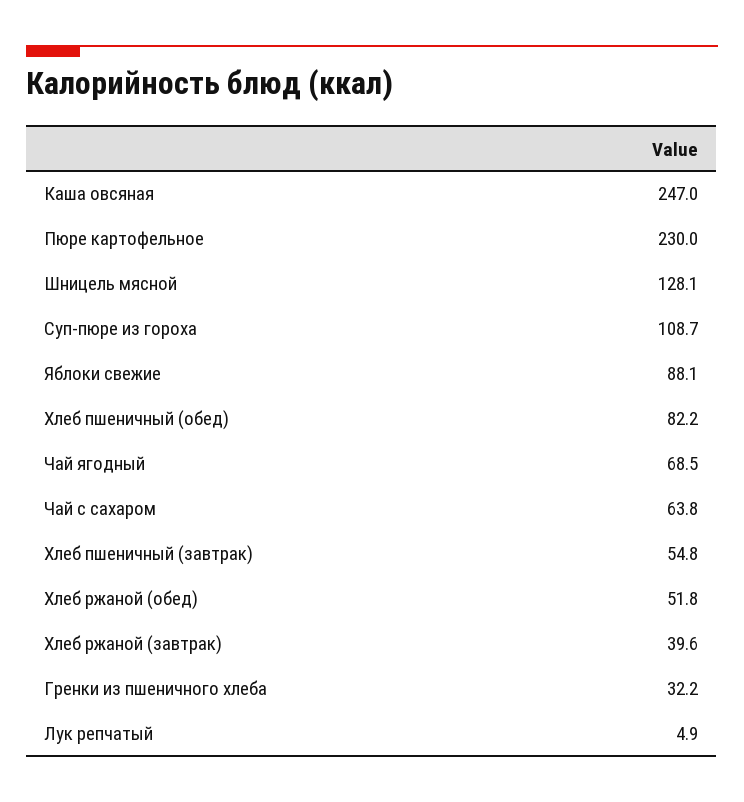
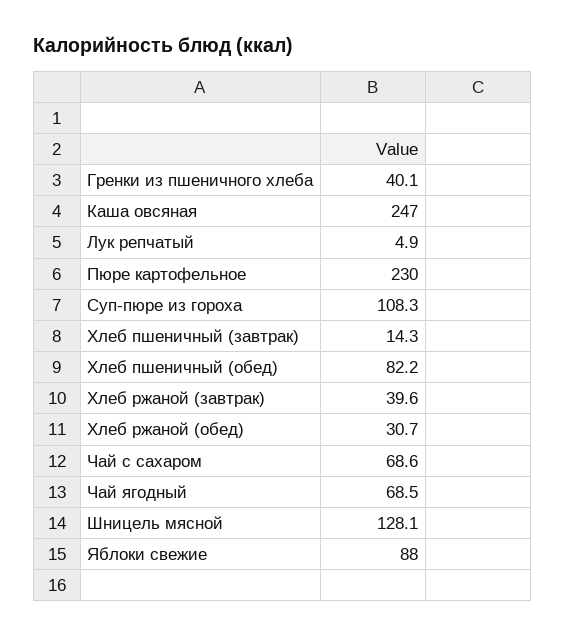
Суп-пюре из гороха: 108.7 -> 108.3
Яблоки свежие: 88.1 -> 88
Чай с сахаром: 63.8 -> 68.6
Хлеб пшеничный (завтрак): 54.8 -> 14.3
Хлеб ржаной (обед): 51.8 -> 30.7
Гренки из пшеничного хлеба: 32.2 -> 40.1

